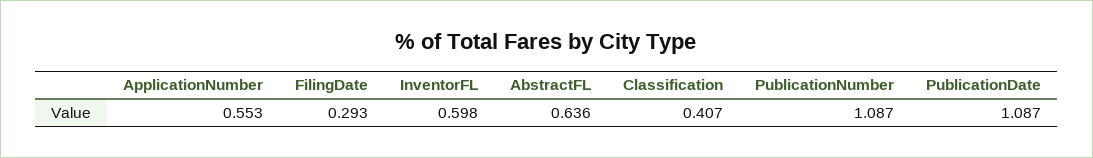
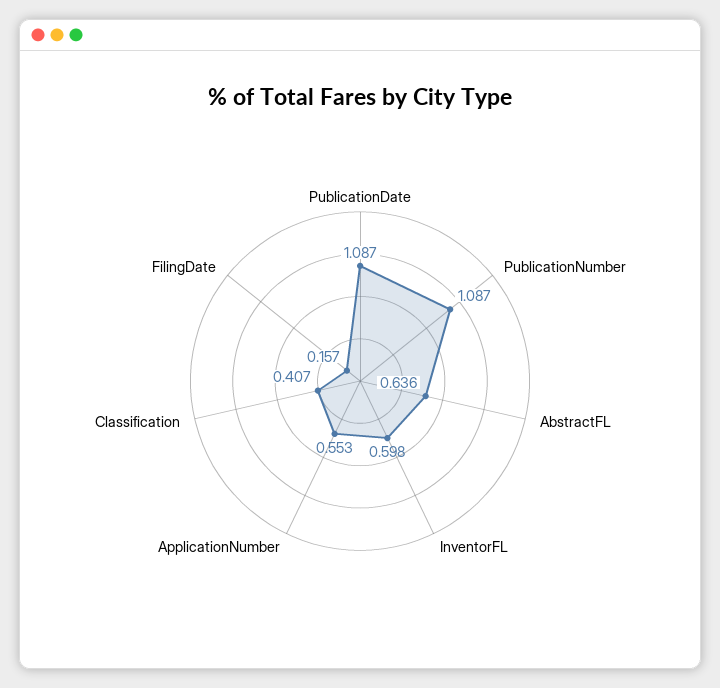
FilingDate: 0.293 -> 0.157

